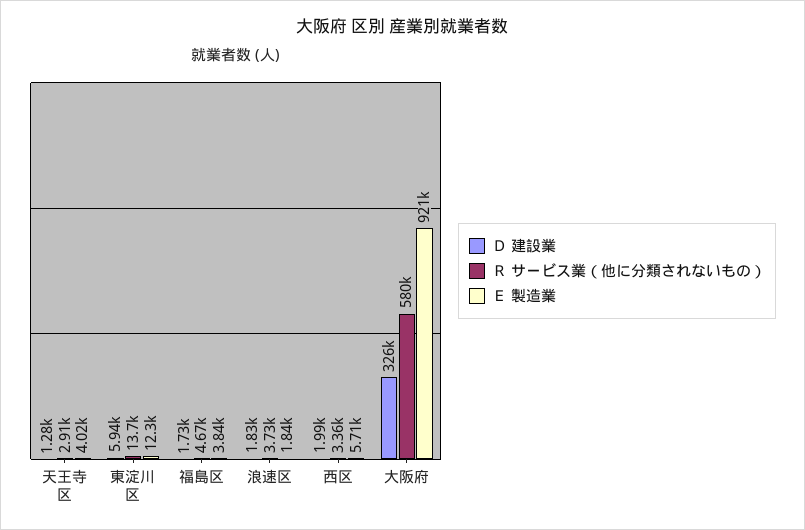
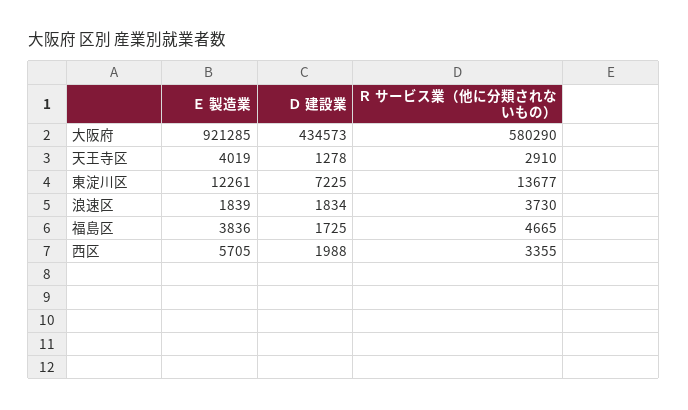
Ｄ 建設業, 東淀川区: 5940 -> 7225
Ｄ 建設業, 大阪府: 326000 -> 434573

